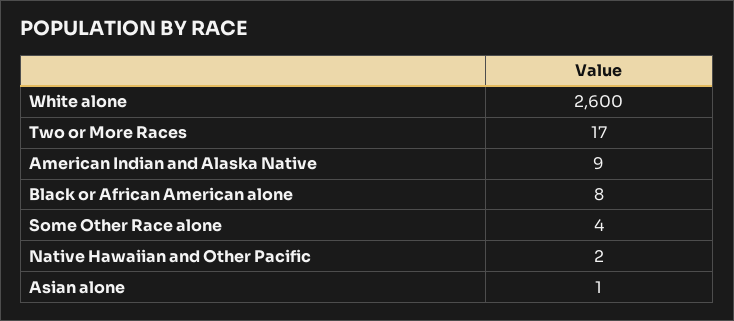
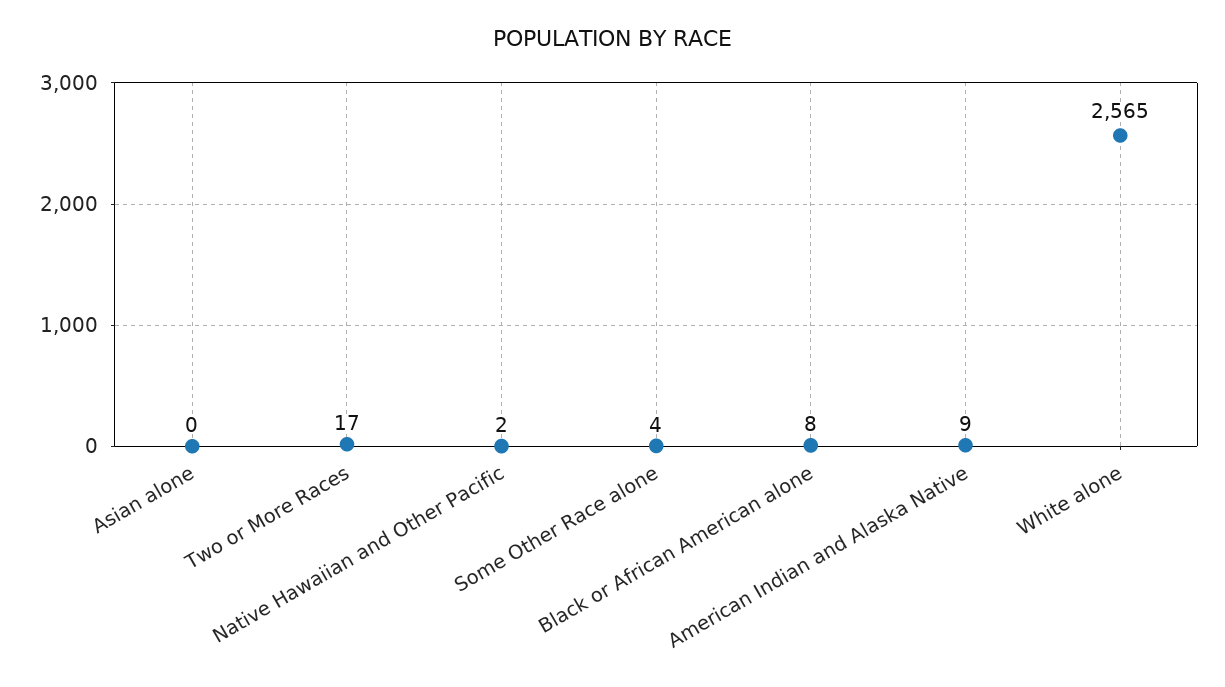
White alone: 2600 -> 2565
Asian alone: 1 -> 0

